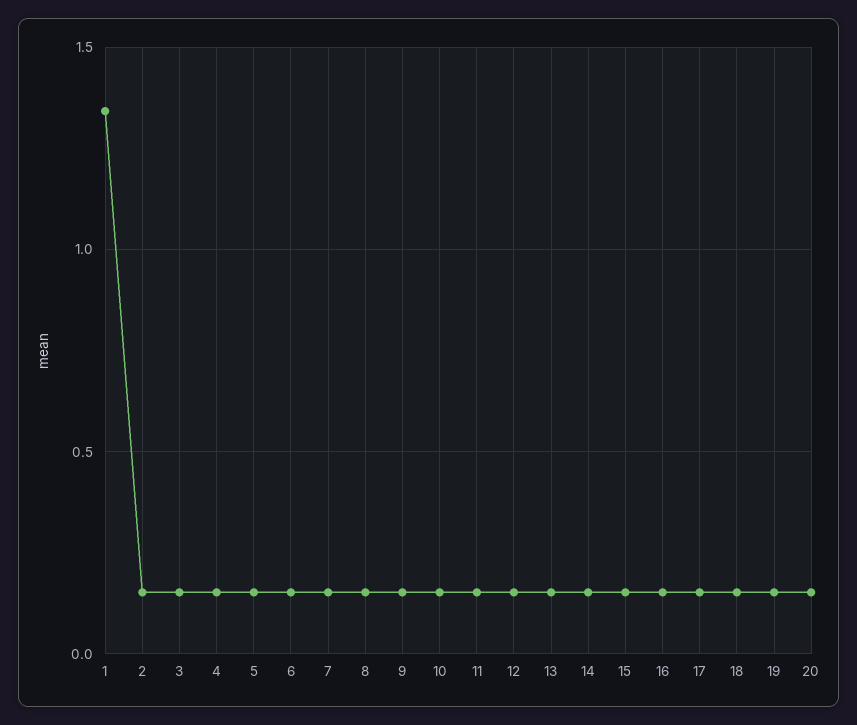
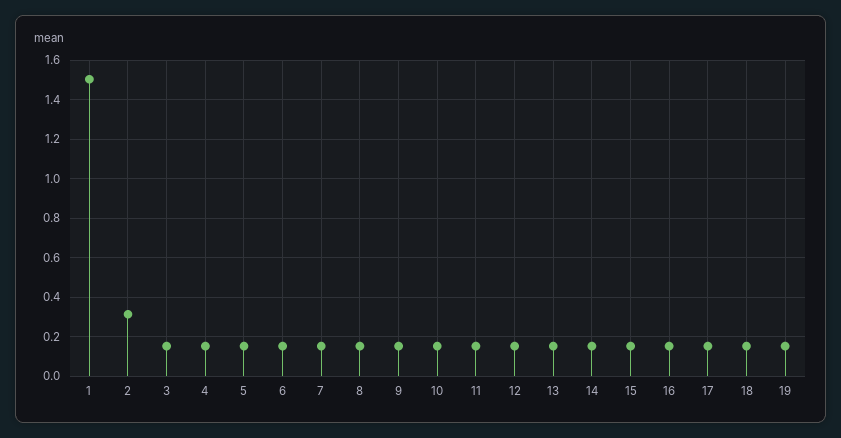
1: 1.35 -> 1.5
2: 0.15 -> 0.3
20: 0.15 -> none

